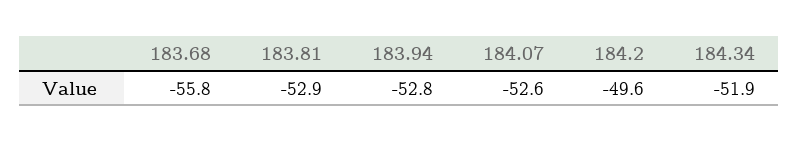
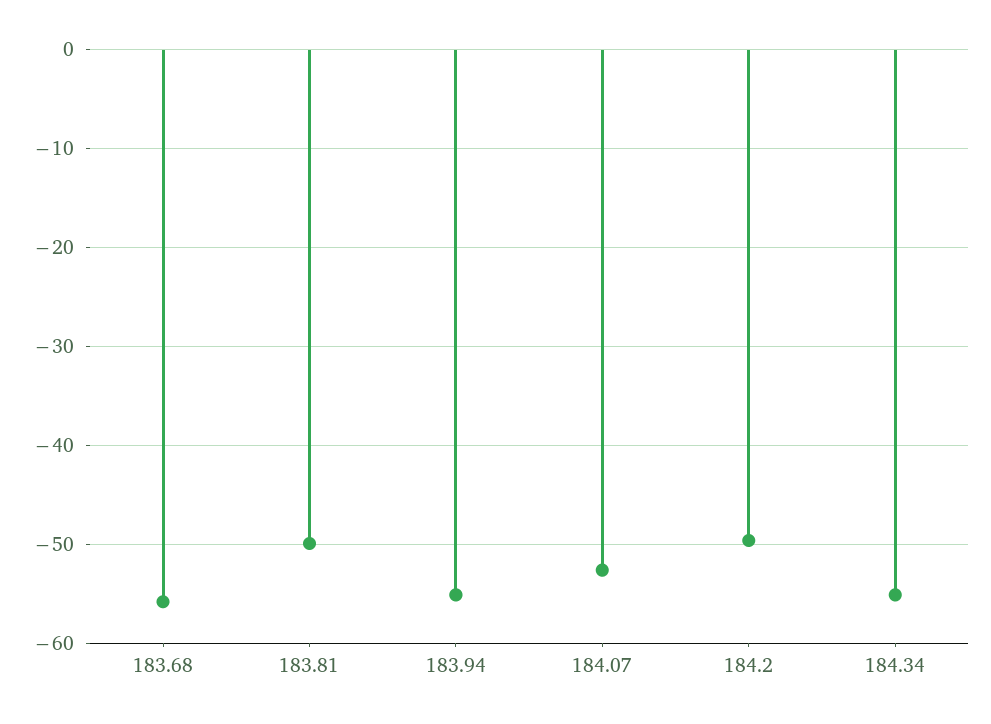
183.81: -52.9 -> -50
183.94: -52.8 -> -55
184.34: -51.9 -> -55

